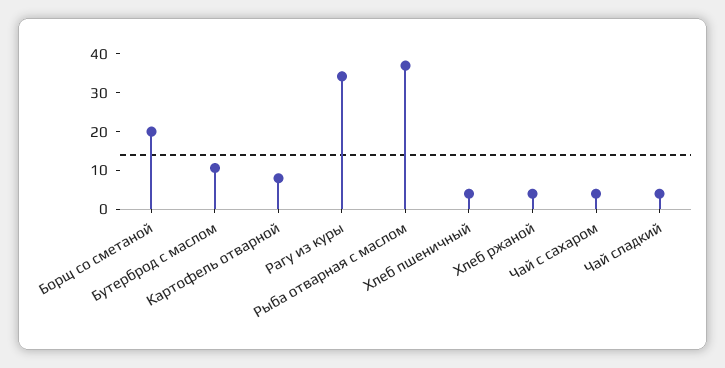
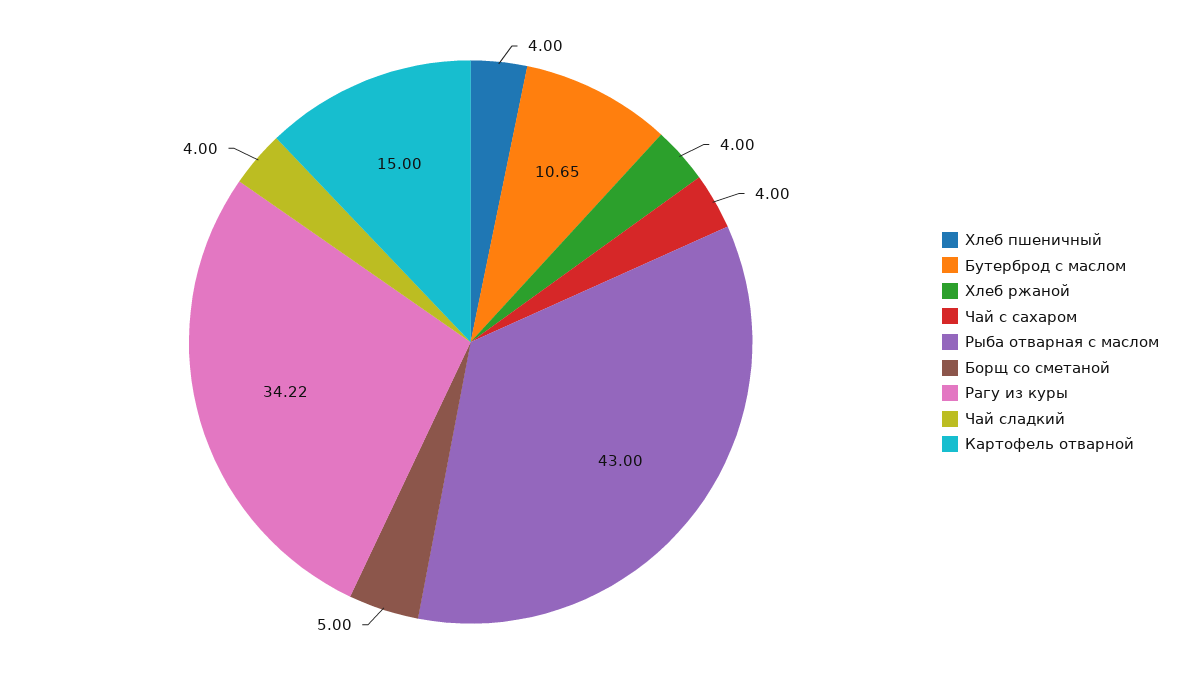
Борщ со сметаной: 20 -> 5
Картофель отварной: 7.5 -> 15
Рыба отварная с маслом: 37.5 -> 43

